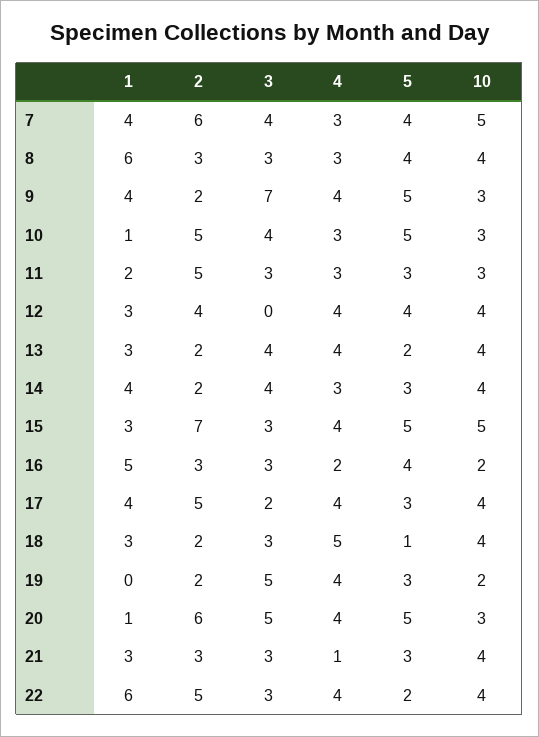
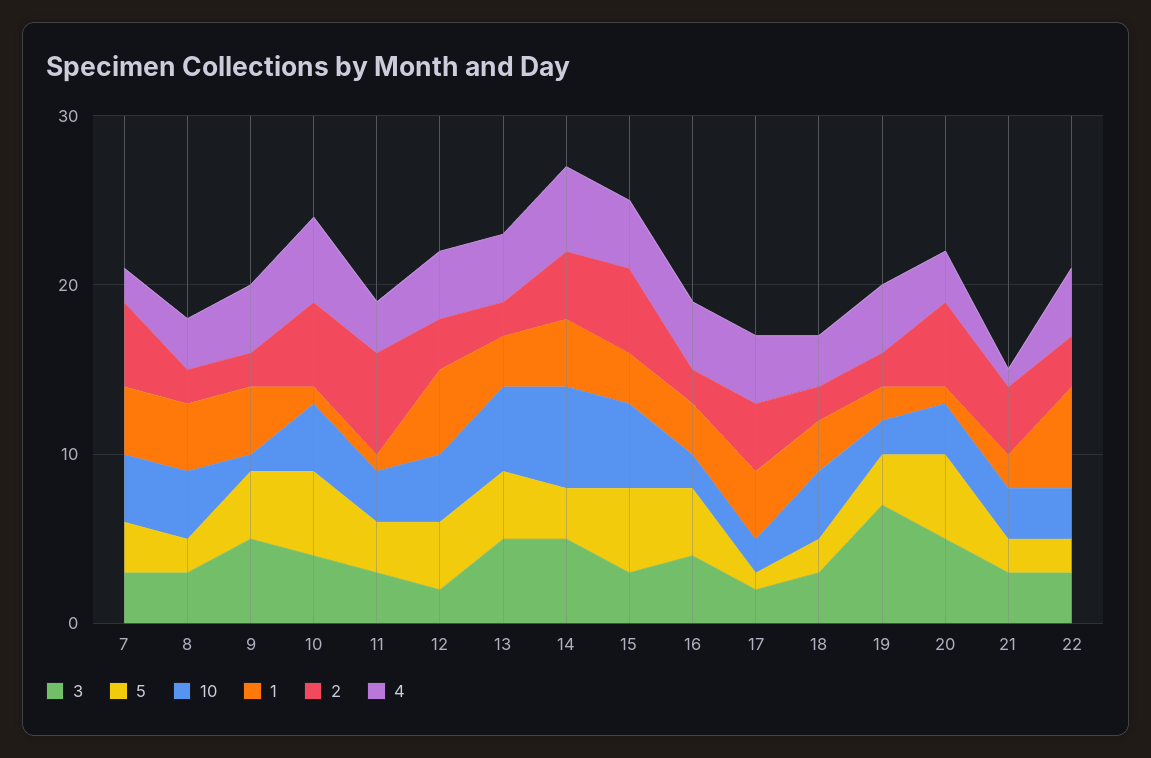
2, 7: 6 -> 5
3, 7: 4 -> 3
4, 7: 3 -> 2
5, 7: 4 -> 3
10, 7: 5 -> 4
1, 8: 6 -> 4
2, 8: 3 -> 2
5, 8: 4 -> 2
3, 9: 7 -> 5
5, 9: 5 -> 4
10, 9: 3 -> 1
4, 10: 3 -> 5
10, 10: 3 -> 4
1, 11: 2 -> 1
2, 11: 5 -> 6
1, 12: 3 -> 5
2, 12: 4 -> 3
3, 12: 0 -> 2
3, 13: 4 -> 5
5, 13: 2 -> 4
10, 13: 4 -> 5
2, 14: 2 -> 4
3, 14: 4 -> 5
4, 14: 3 -> 5
10, 14: 4 -> 6
2, 15: 7 -> 5
1, 16: 5 -> 3
2, 16: 3 -> 2
3, 16: 3 -> 4
4, 16: 2 -> 4
2, 17: 5 -> 4
5, 17: 3 -> 1
10, 17: 4 -> 2
4, 18: 5 -> 3
5, 18: 1 -> 2
1, 19: 0 -> 2
3, 19: 5 -> 7
2, 20: 6 -> 5
4, 20: 4 -> 3
1, 21: 3 -> 2
2, 21: 3 -> 4
5, 21: 3 -> 2
10, 21: 4 -> 3
2, 22: 5 -> 3
10, 22: 4 -> 3

